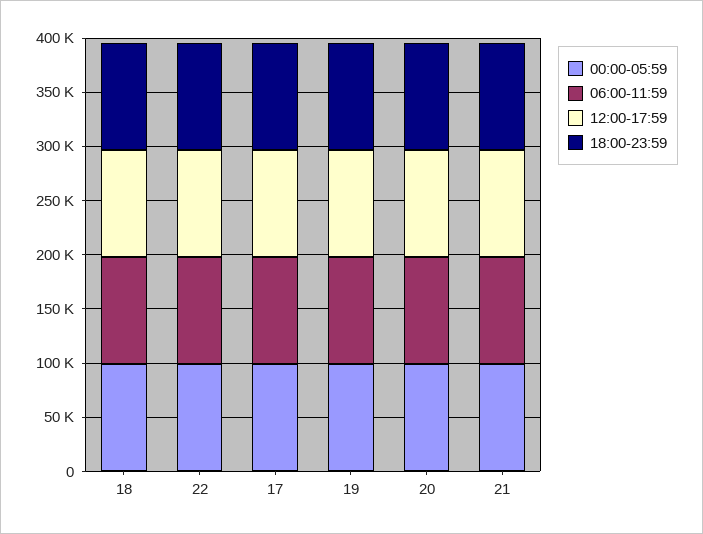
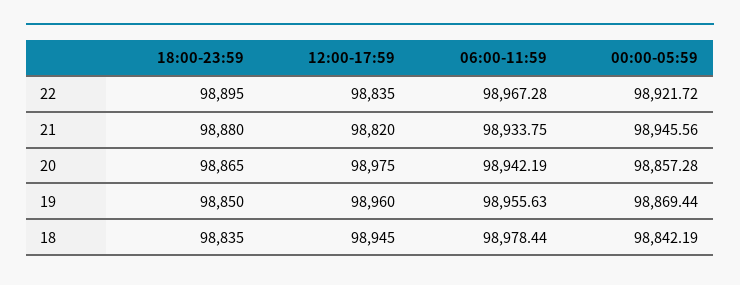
00:00-05:59, 17: 100000 -> none
06:00-11:59, 17: 100000 -> none
12:00-17:59, 17: 100000 -> none
18:00-23:59, 17: 100000 -> none

